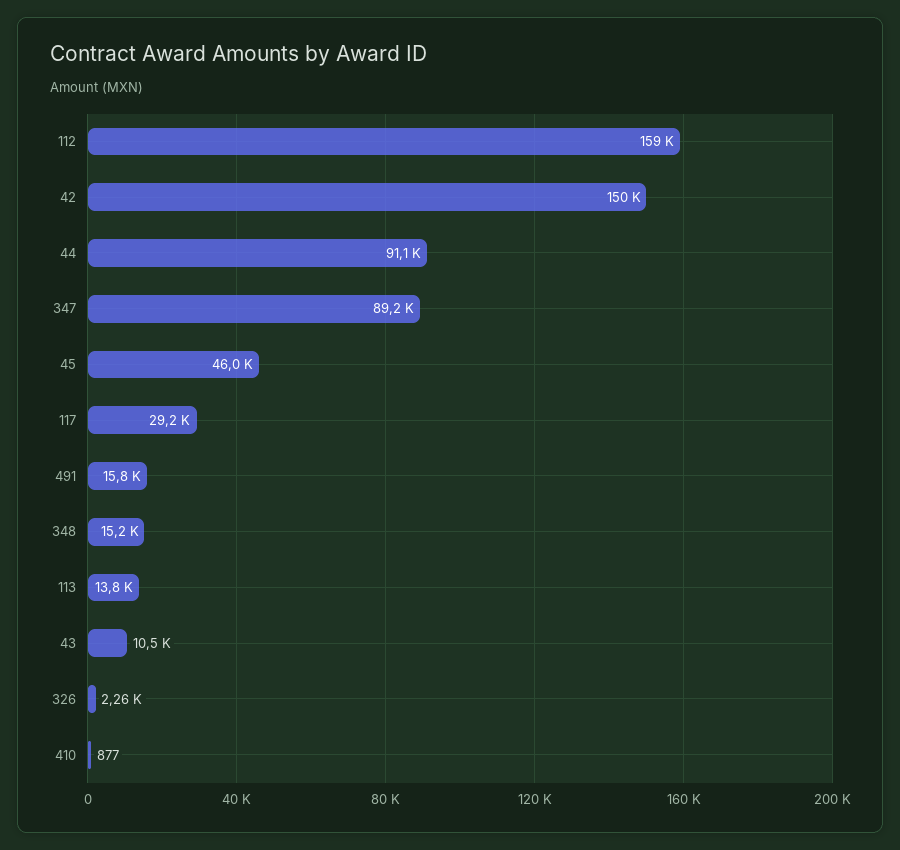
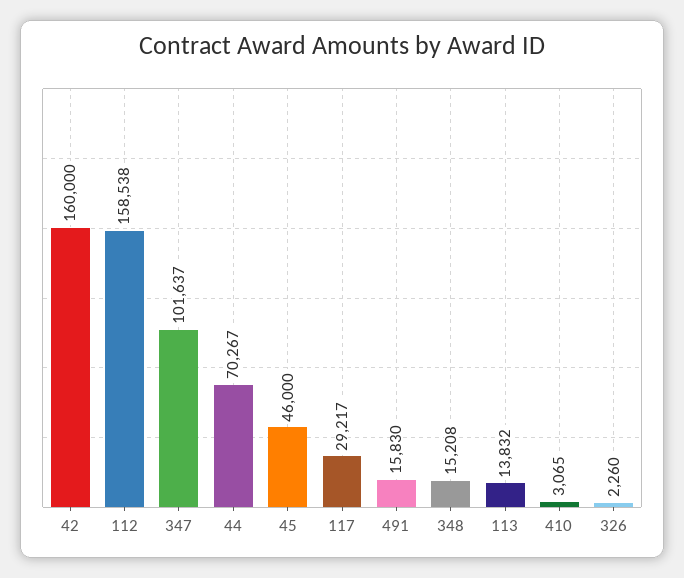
42: 150000 -> 160000
44: 91100 -> 70267
347: 89200 -> 101637
43: 10500 -> none
410: 877 -> 3065

